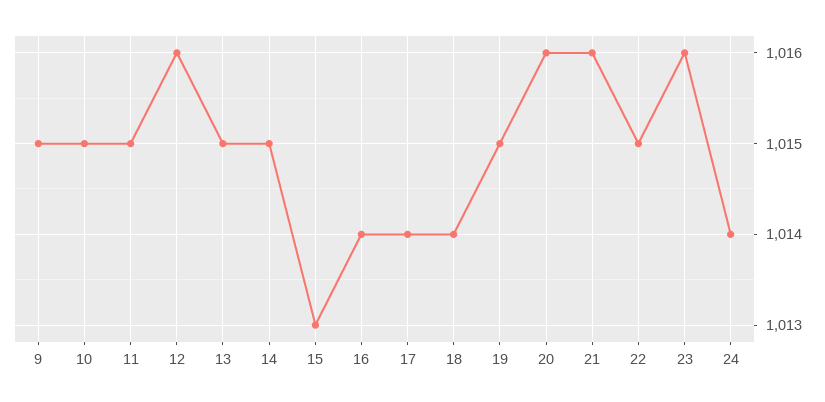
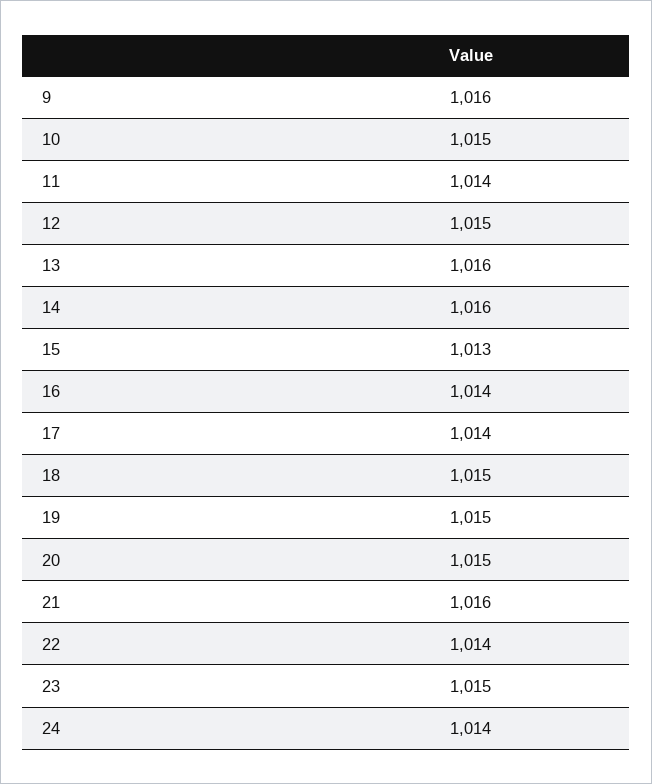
9: 1015 -> 1016
11: 1015 -> 1014
12: 1016 -> 1015
13: 1015 -> 1016
14: 1015 -> 1016
18: 1014 -> 1015
20: 1016 -> 1015
22: 1015 -> 1014
23: 1016 -> 1015

